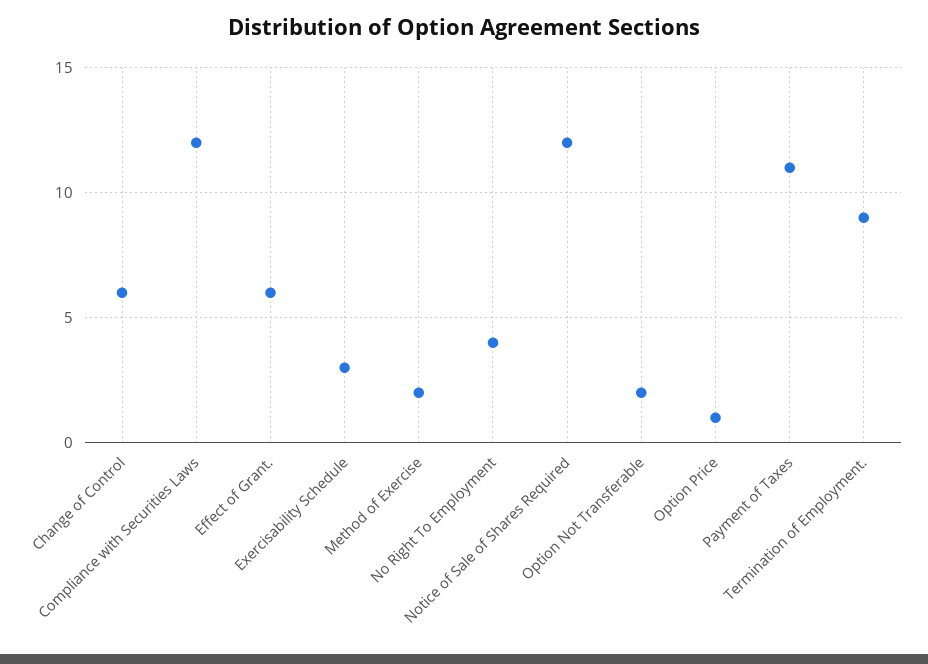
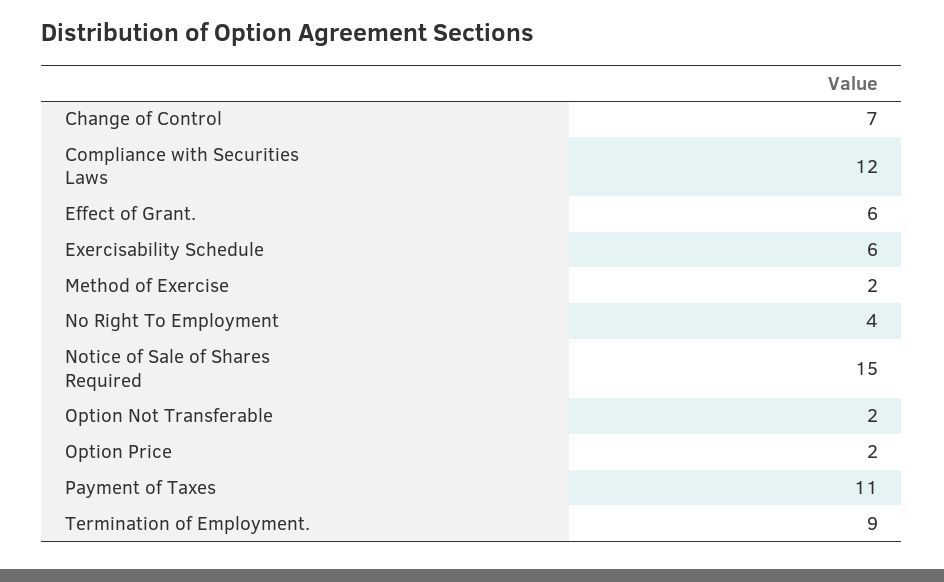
Change of Control: 6 -> 7
Exercisability Schedule: 3 -> 6
Notice of Sale of Shares Required: 12 -> 15
Option Price: 1 -> 2

